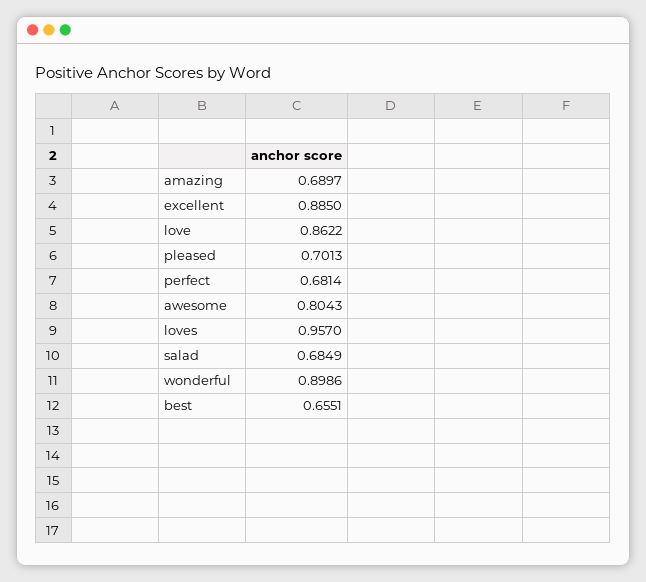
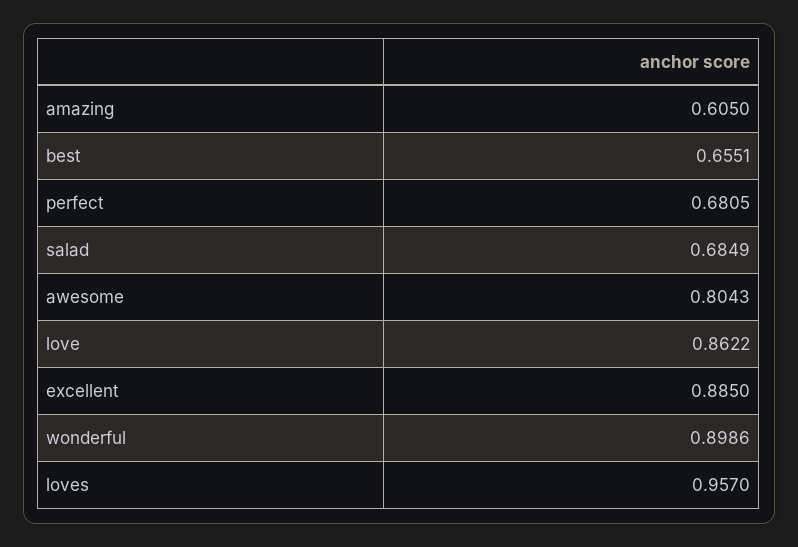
amazing: 0.6897 -> 0.605
pleased: 0.7013 -> none
perfect: 0.6814 -> 0.6805

